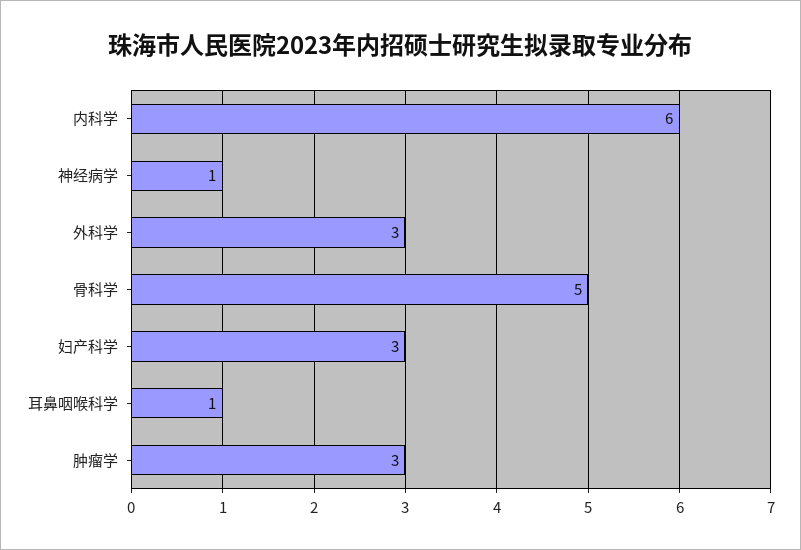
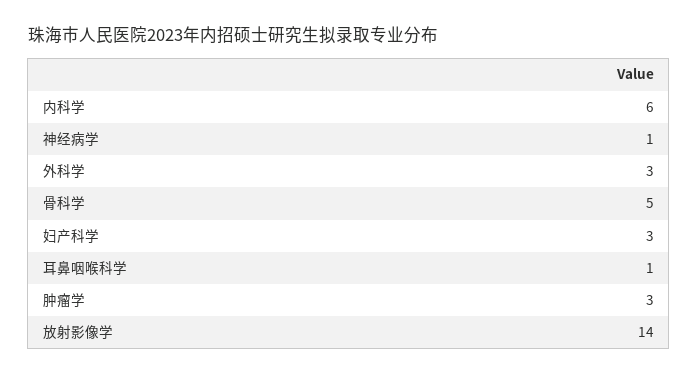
放射影像学: none -> 14

